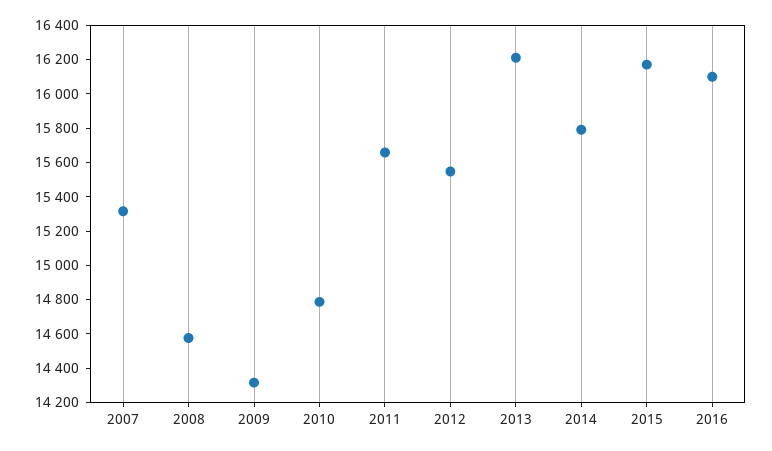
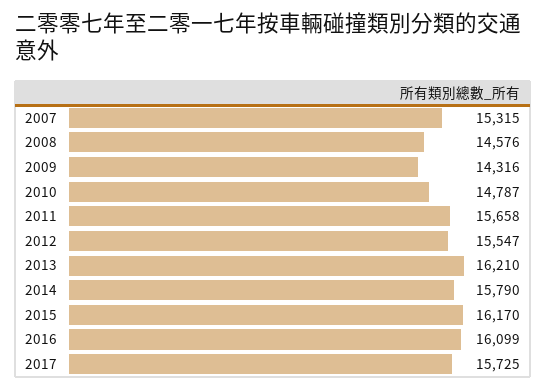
2017: none -> 15725

